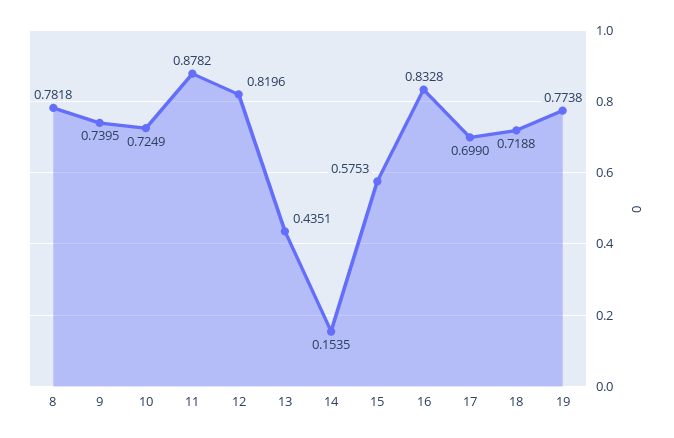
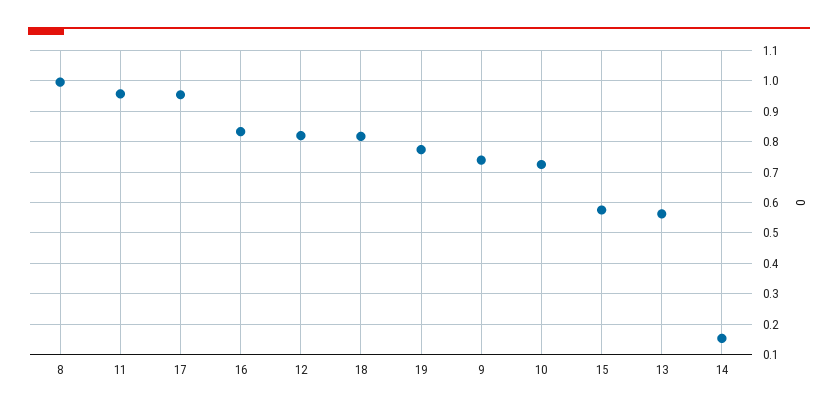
8: 0.7818 -> 1
11: 0.8782 -> 0.96
13: 0.4351 -> 0.56
17: 0.699 -> 0.96
18: 0.7188 -> 0.82

